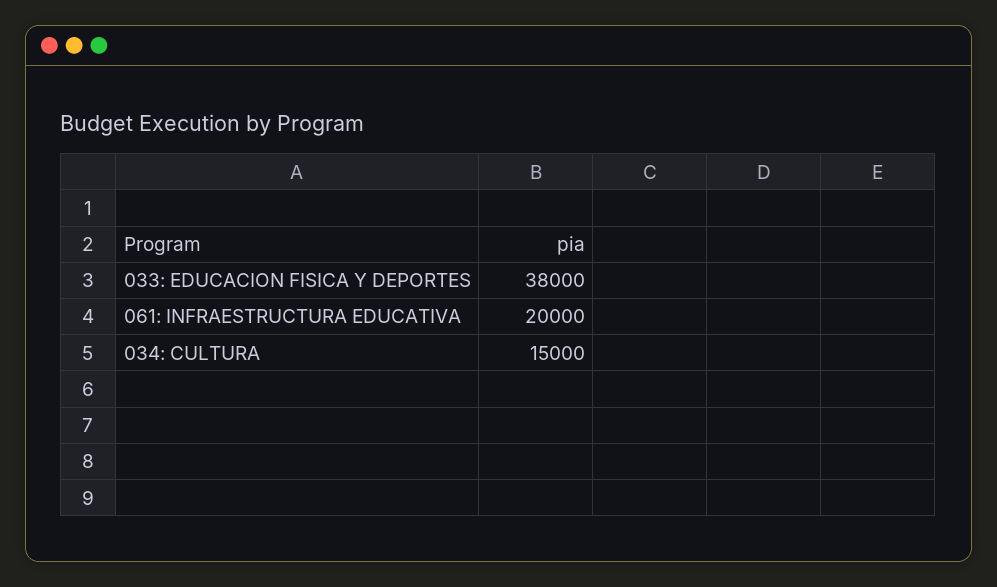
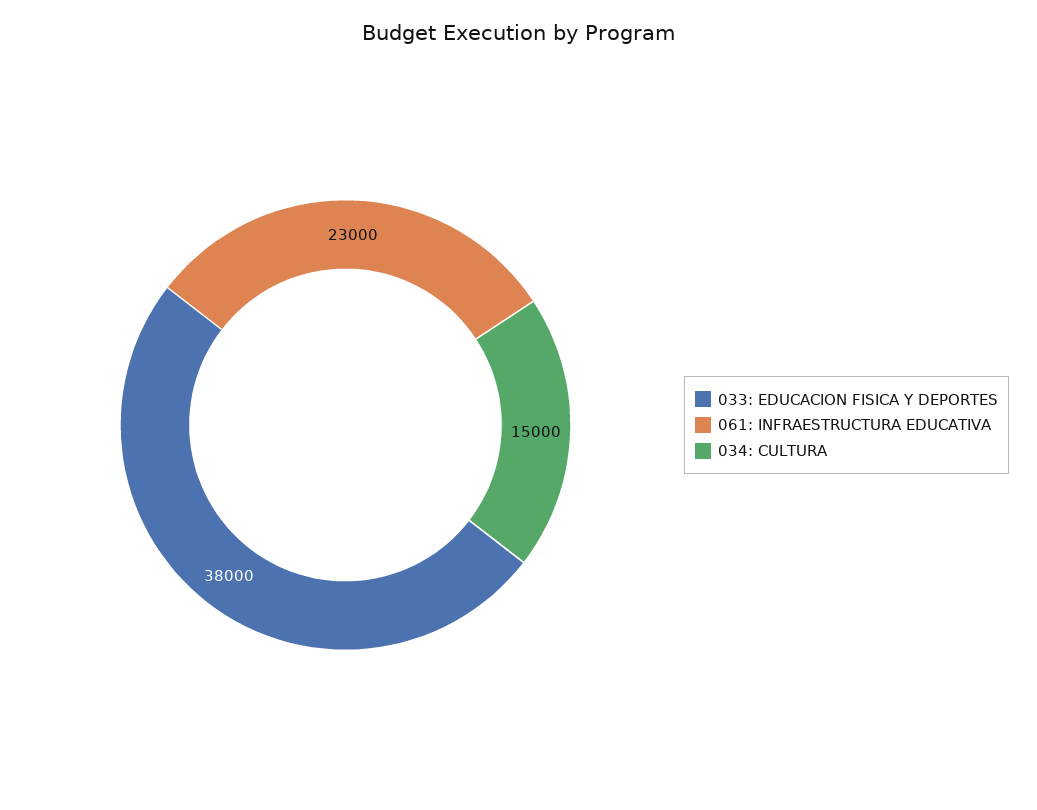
061: INFRAESTRUCTURA EDUCATIVA: 20000 -> 23000

